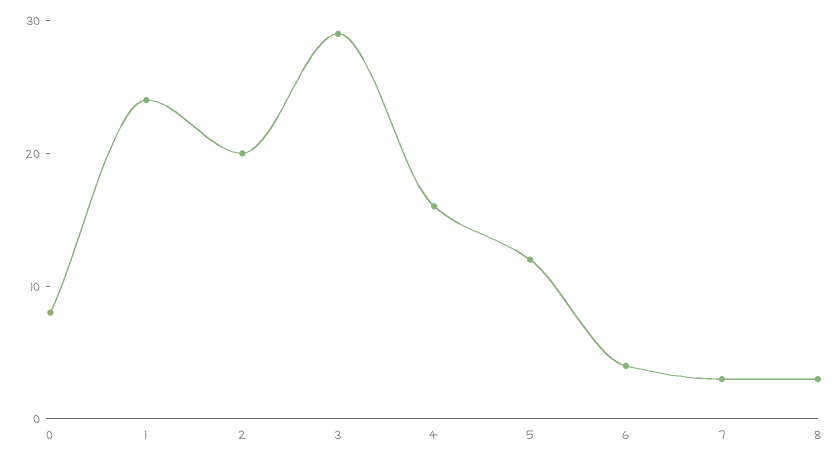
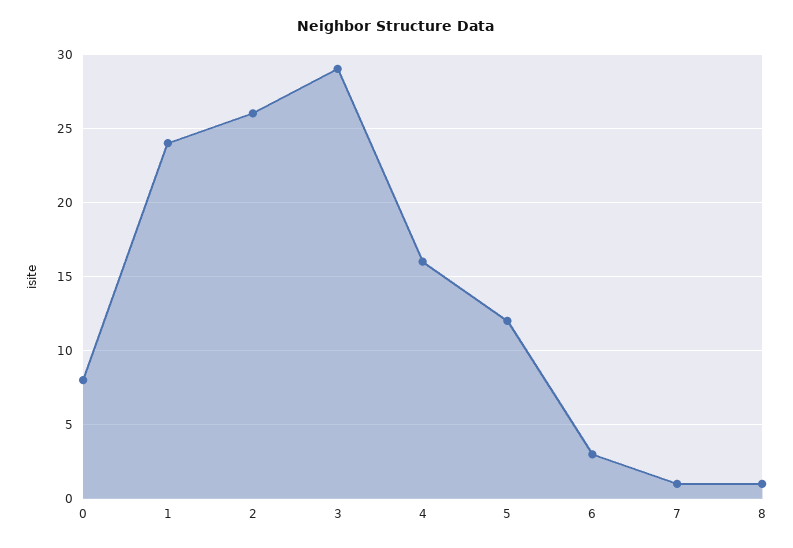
2: 20 -> 26
6: 4 -> 3
7: 3 -> 1
8: 3 -> 1

